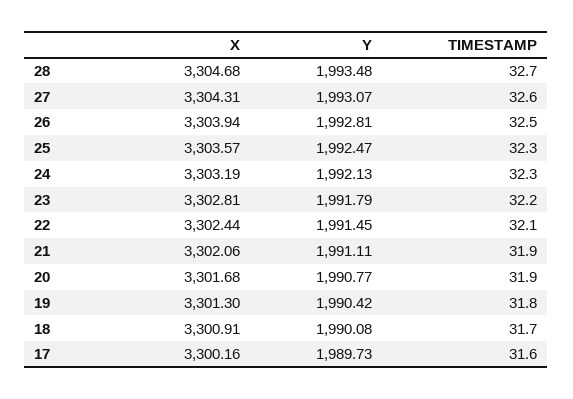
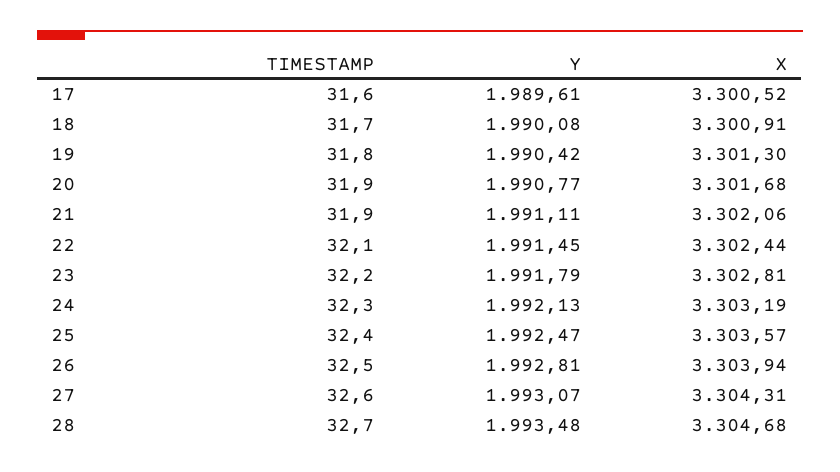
TIMESTAMP, 25: 32.3 -> 32.4
X, 17: 3300.16 -> 3300.52
Y, 17: 1989.73 -> 1989.61

